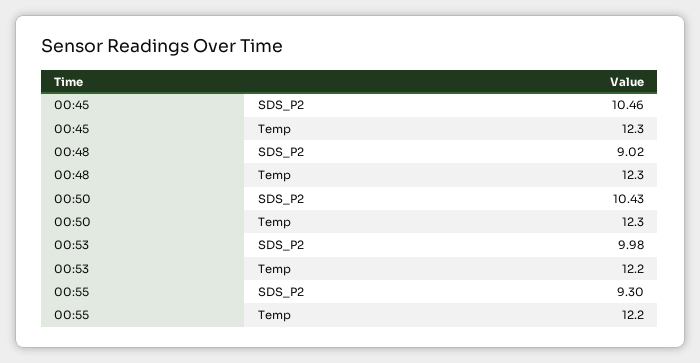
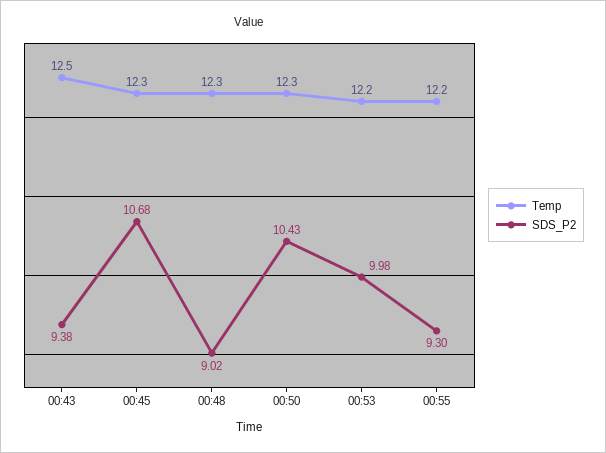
SDS_P2, 00:45: 10.46 -> 10.68
Temp, 00:43: none -> 12.5
SDS_P2, 00:43: none -> 9.38

